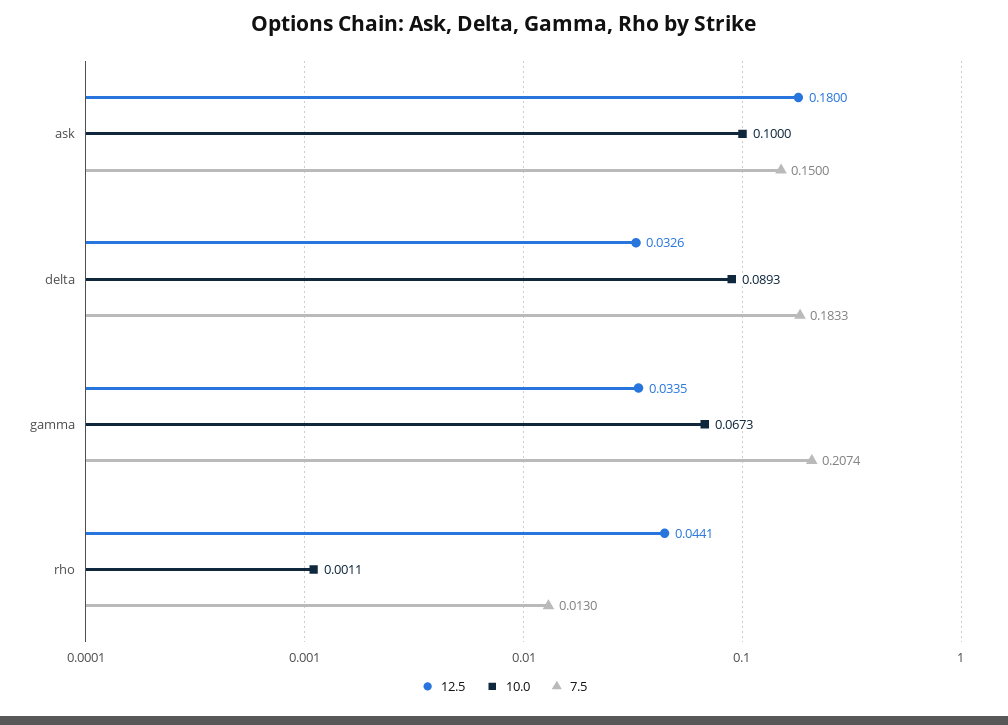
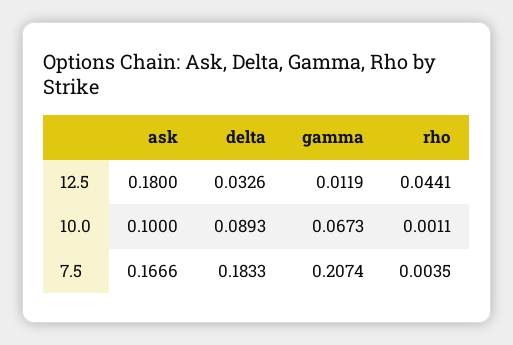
7.5, ask: 0.15 -> 0.1666
12.5, gamma: 0.0335 -> 0.0119
7.5, rho: 0.013 -> 0.0035

